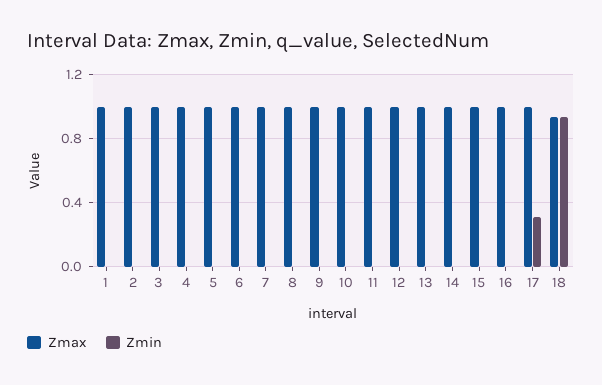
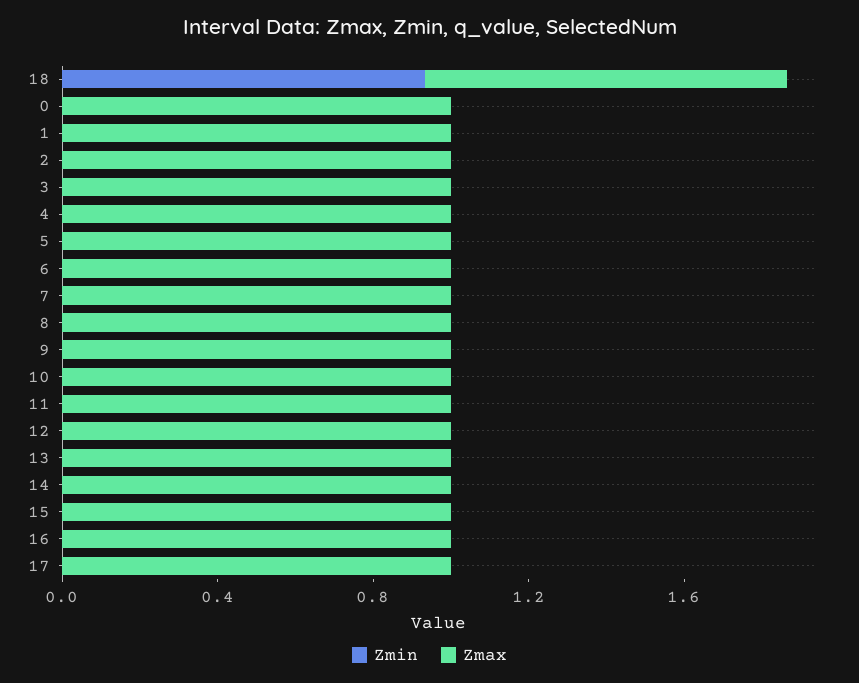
Zmin, 17: 0.3 -> 0
Zmin, 0: none -> 0
Zmax, 0: none -> 1

